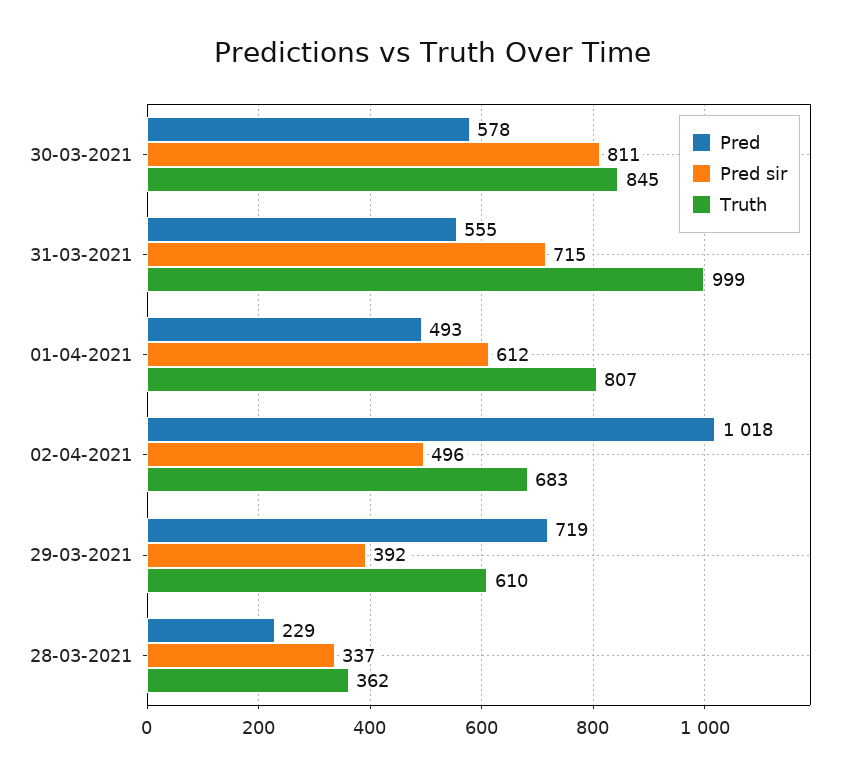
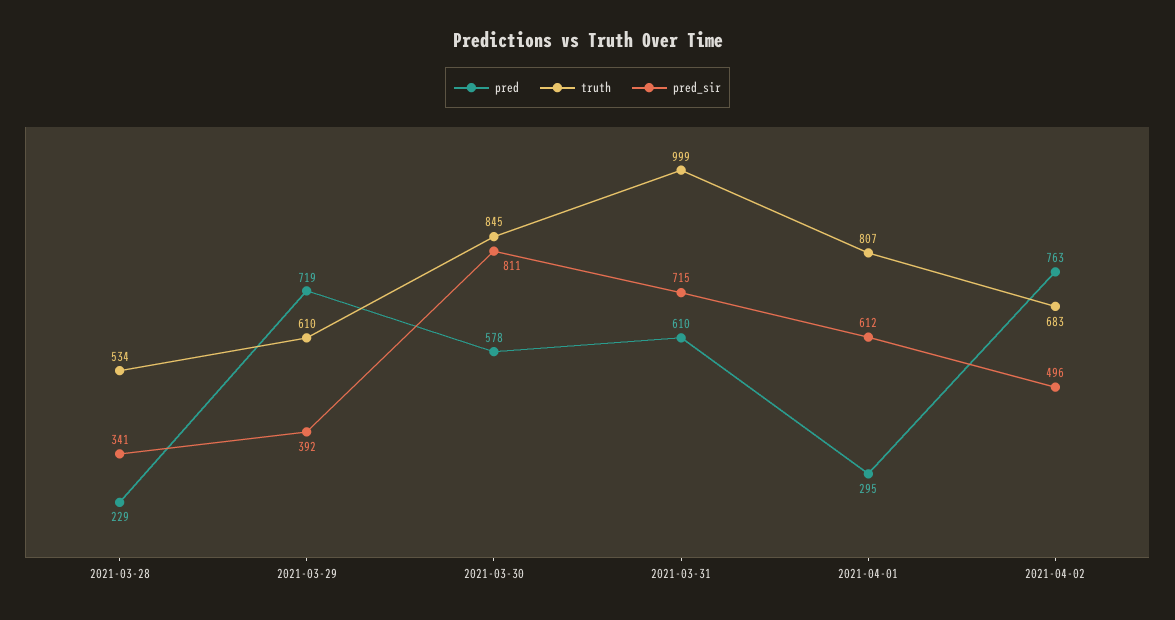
Pred, 31-03-2021: 555 -> 610
Pred, 01-04-2021: 493 -> 295
Pred, 02-04-2021: 1018 -> 763
Pred sir, 28-03-2021: 337 -> 341
Truth, 28-03-2021: 362 -> 534

